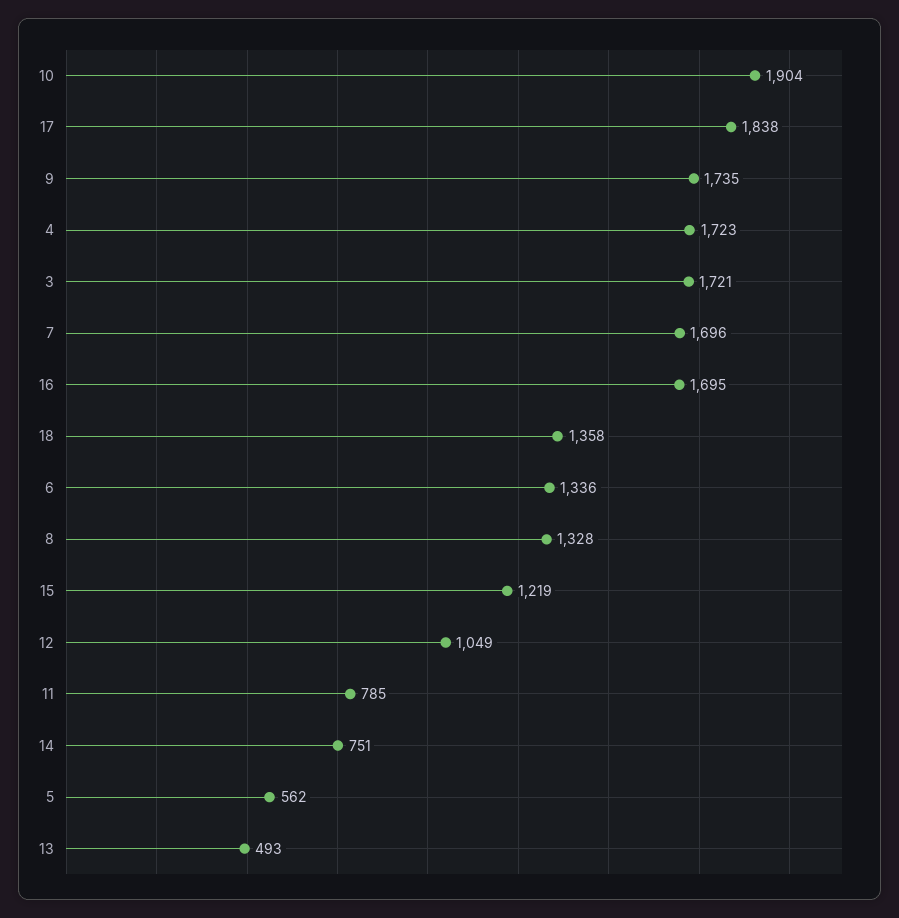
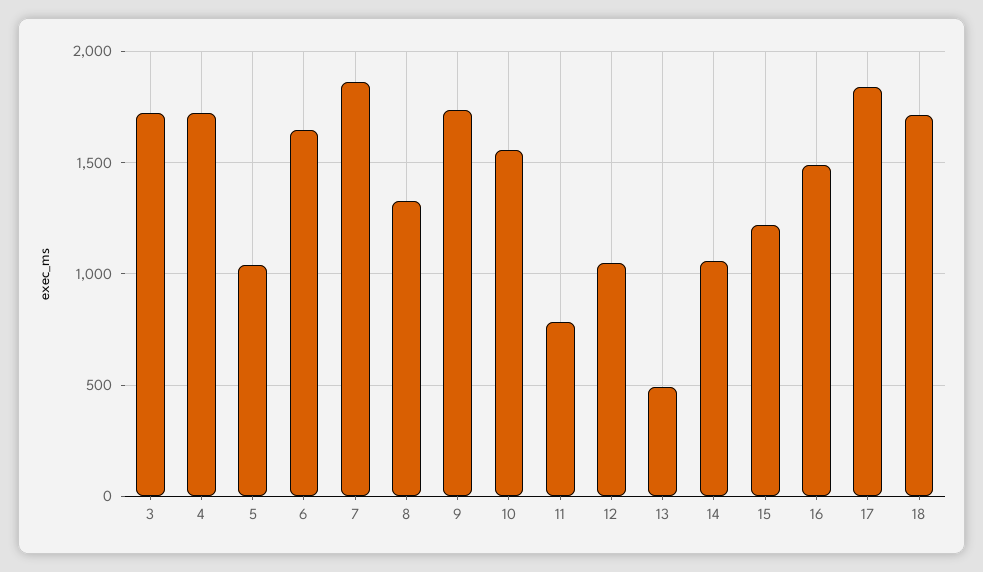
10: 1904 -> 1550
7: 1696 -> 1850
16: 1695 -> 1500
18: 1358 -> 1700
6: 1336 -> 1650
14: 751 -> 1050
5: 562 -> 1050

